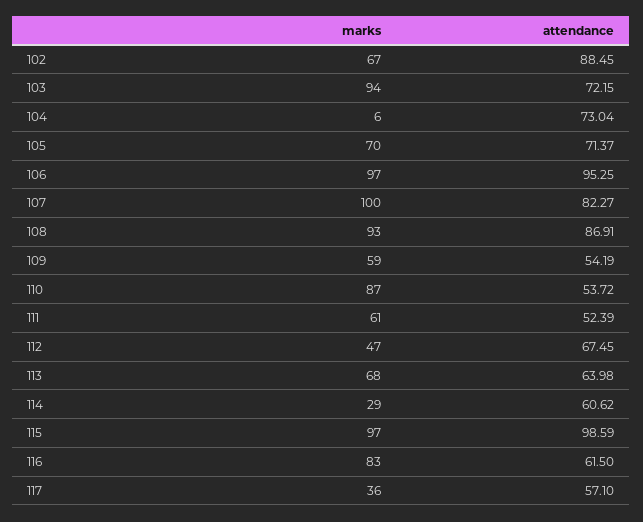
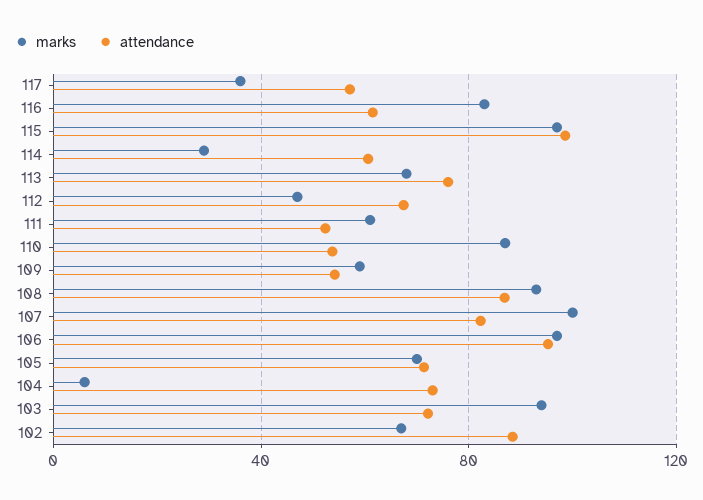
attendance, 113: 63.98 -> 75

